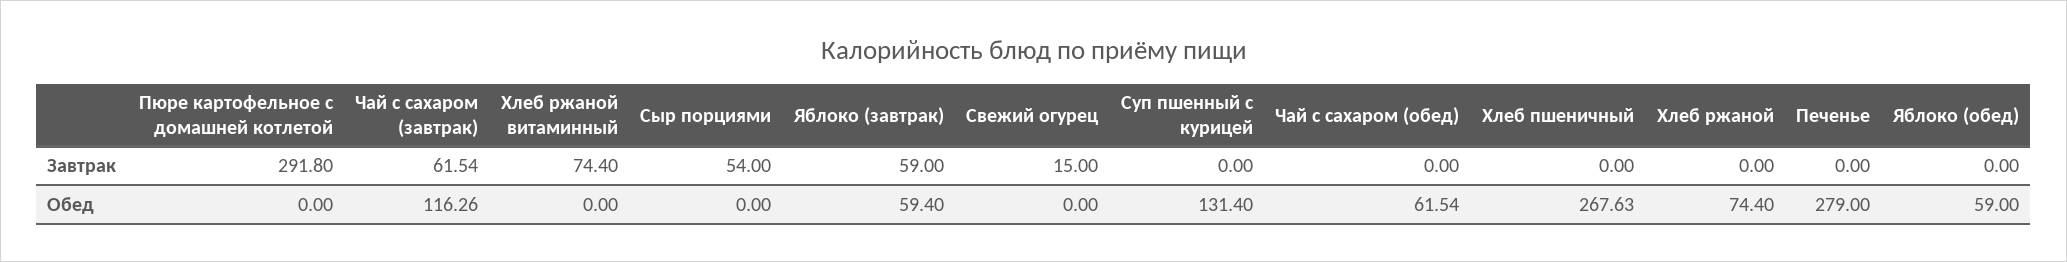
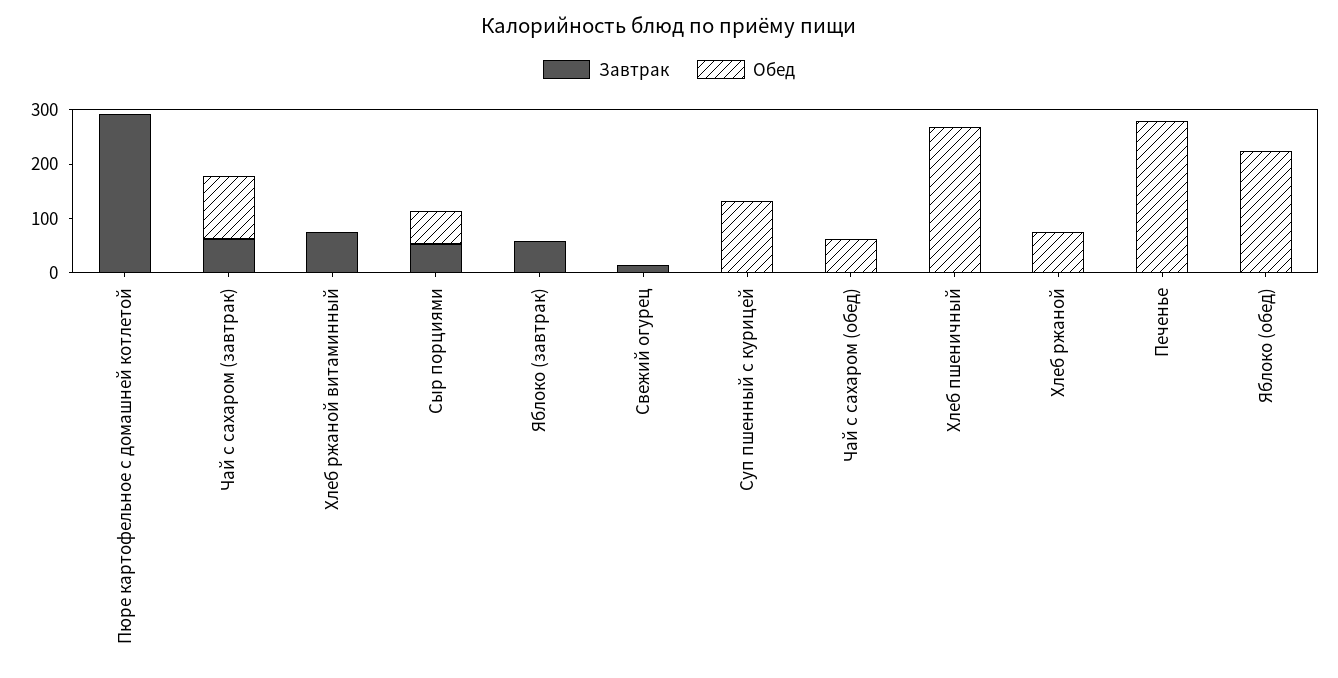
Обед, Сыр порциями: 0 -> 60
Обед, Яблоко (завтрак): 59.4 -> 0
Обед, Яблоко (обед): 59 -> 220

